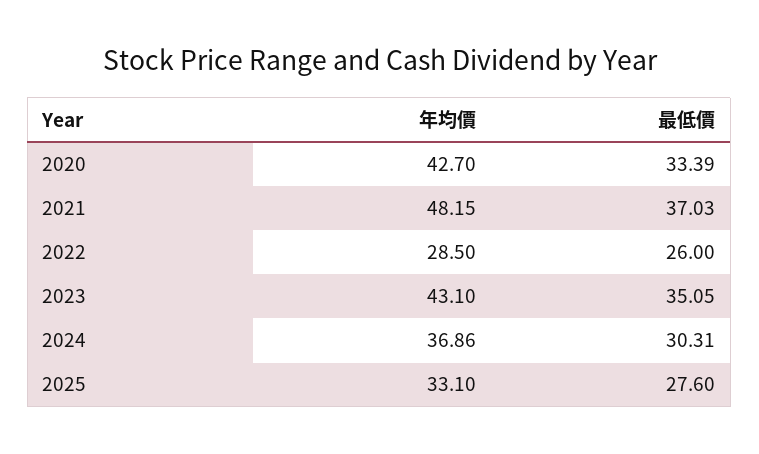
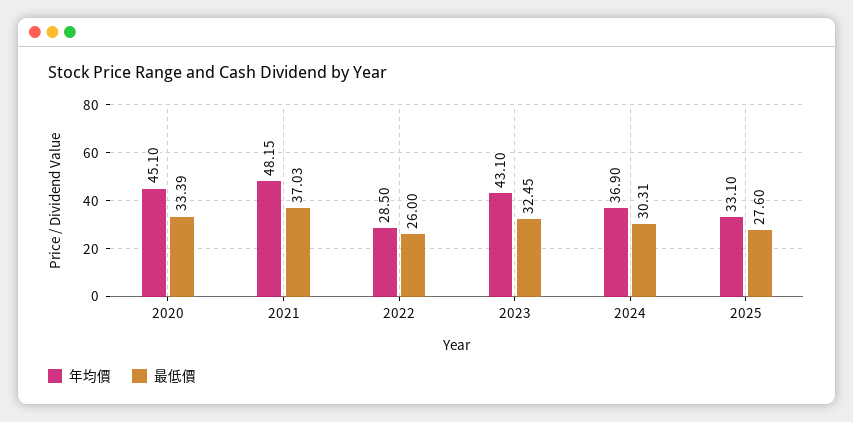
年均價, 2020: 42.7 -> 45.1
最低價, 2023: 35.05 -> 32.45
年均價, 2024: 36.86 -> 36.9

